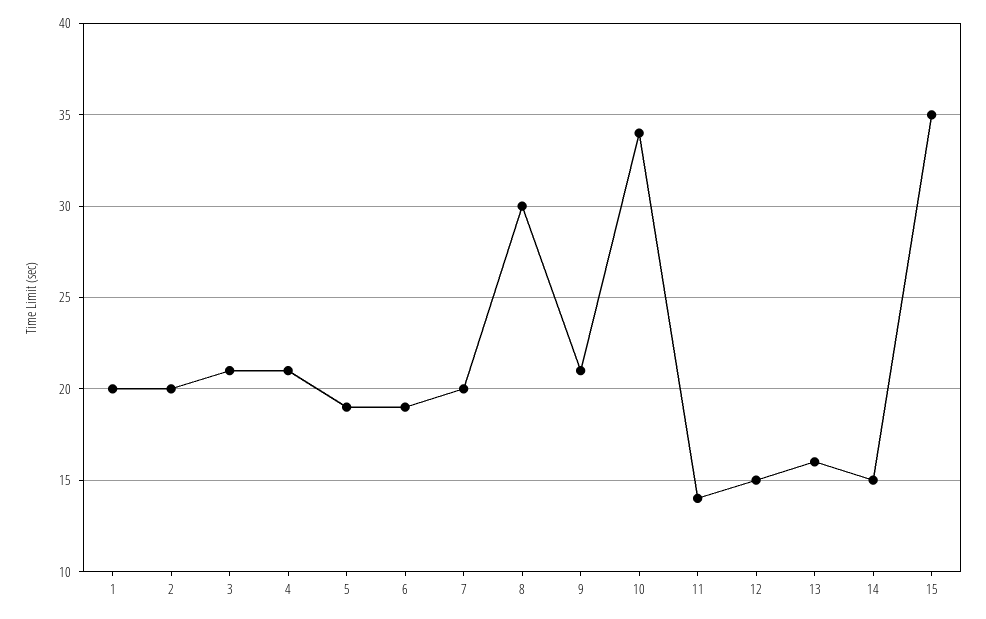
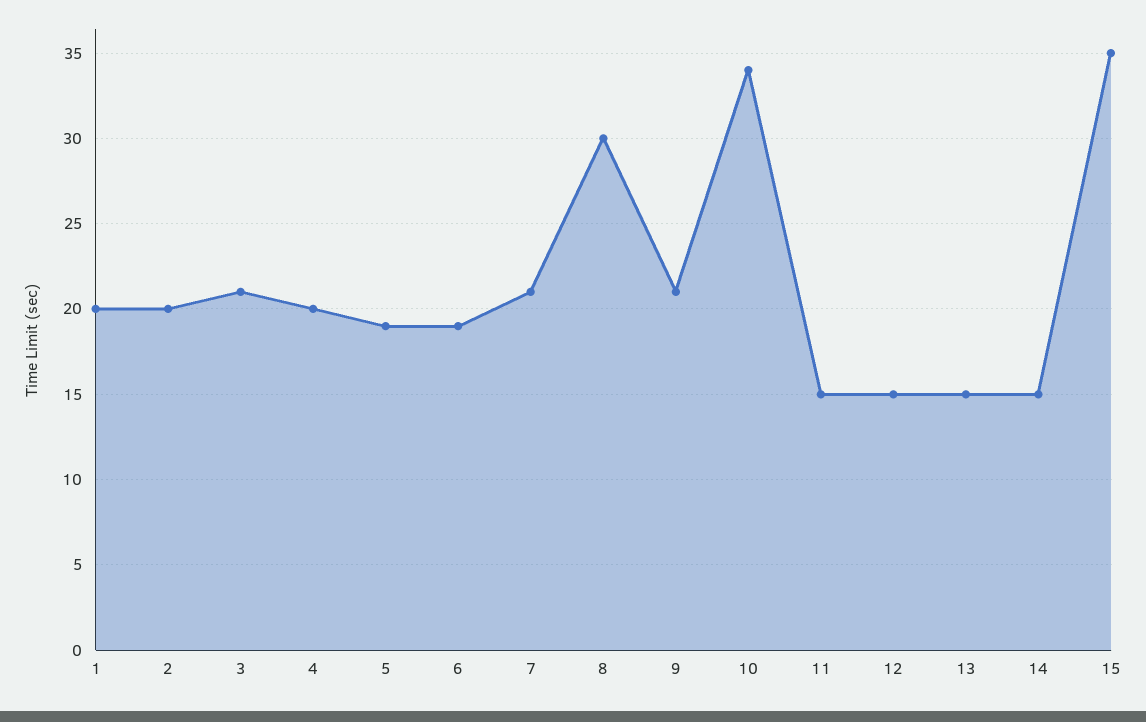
4: 21 -> 20
7: 20 -> 21
11: 14 -> 15
13: 16 -> 15

